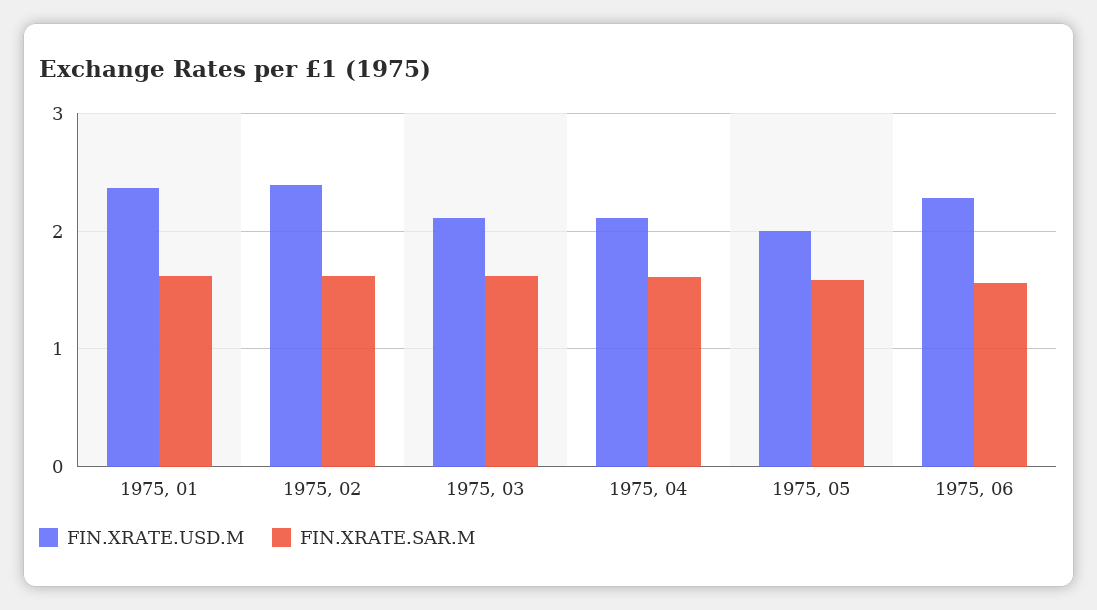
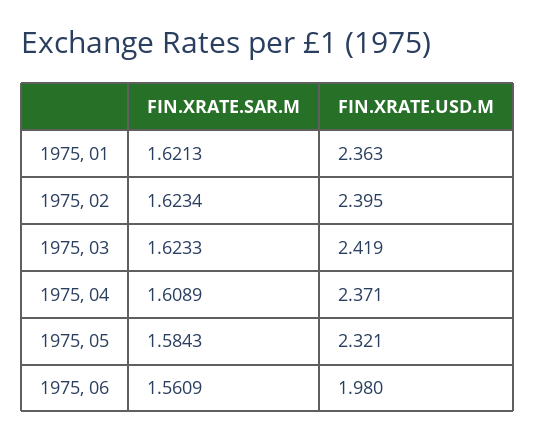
FIN.XRATE.USD.M, 1975, 03: 2.1 -> 2.419
FIN.XRATE.USD.M, 1975, 04: 2.1 -> 2.371
FIN.XRATE.USD.M, 1975, 05: 2 -> 2.321
FIN.XRATE.USD.M, 1975, 06: 2.3 -> 1.98

